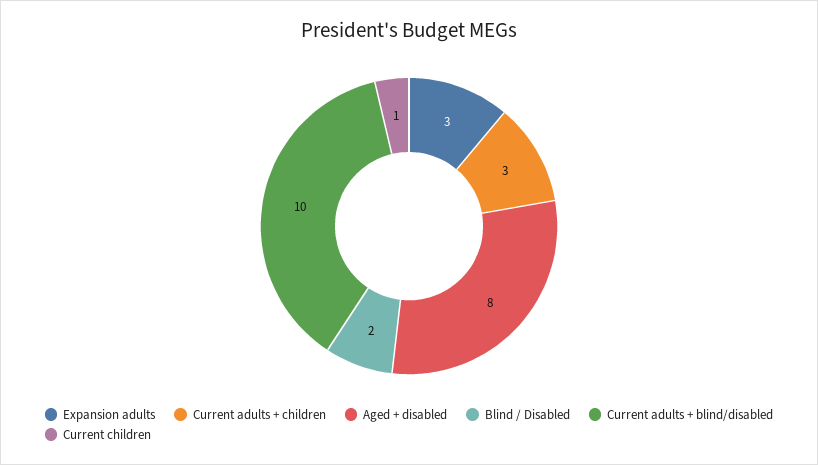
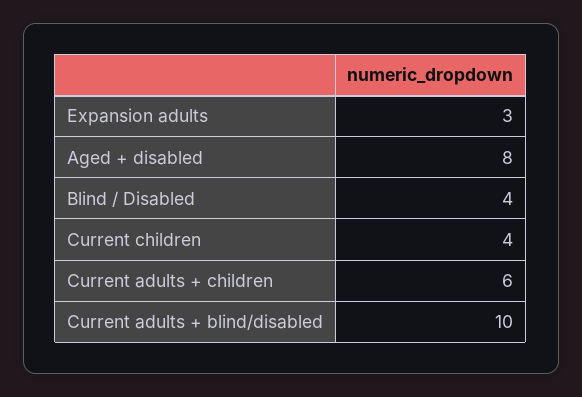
Current adults + children: 3 -> 6
Blind / Disabled: 2 -> 4
Current children: 1 -> 4

